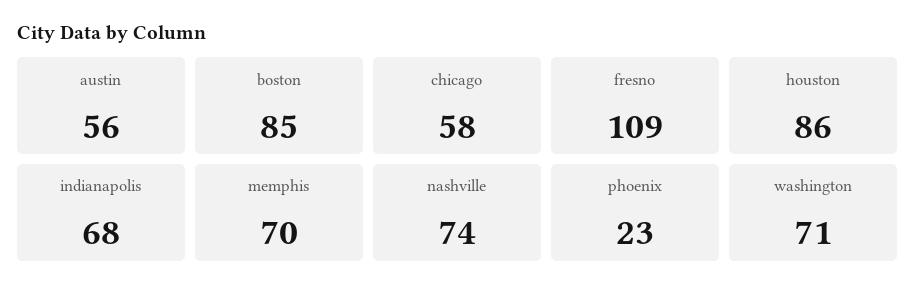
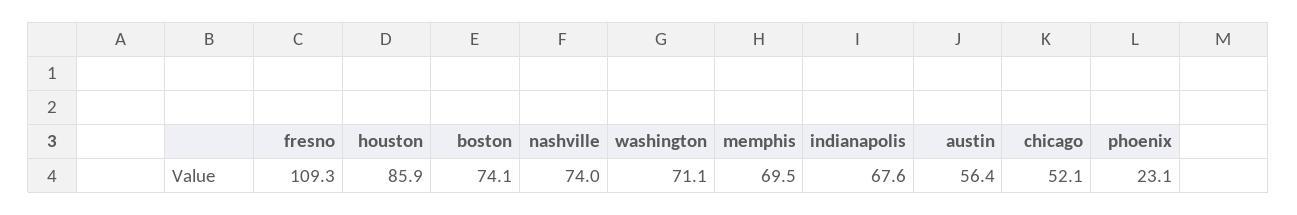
boston: 85 -> 74.1
chicago: 58 -> 52.1

